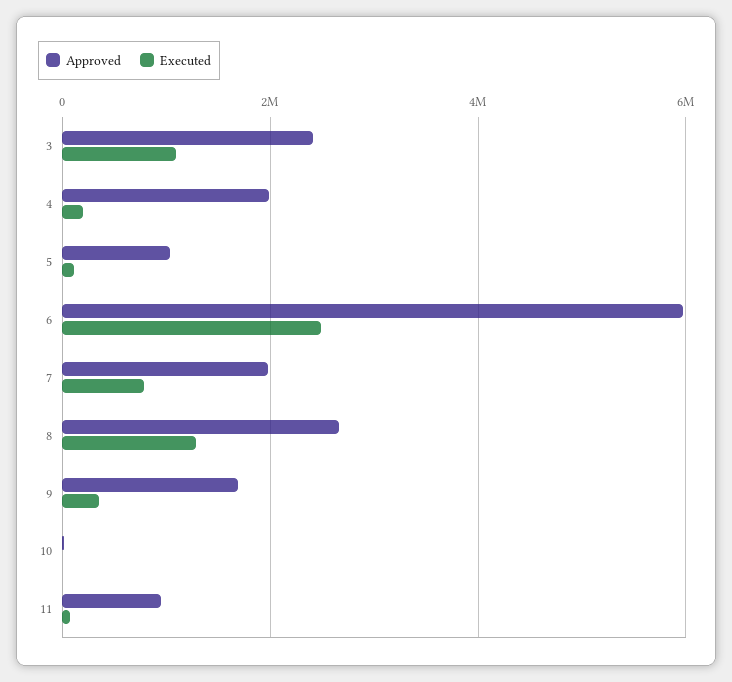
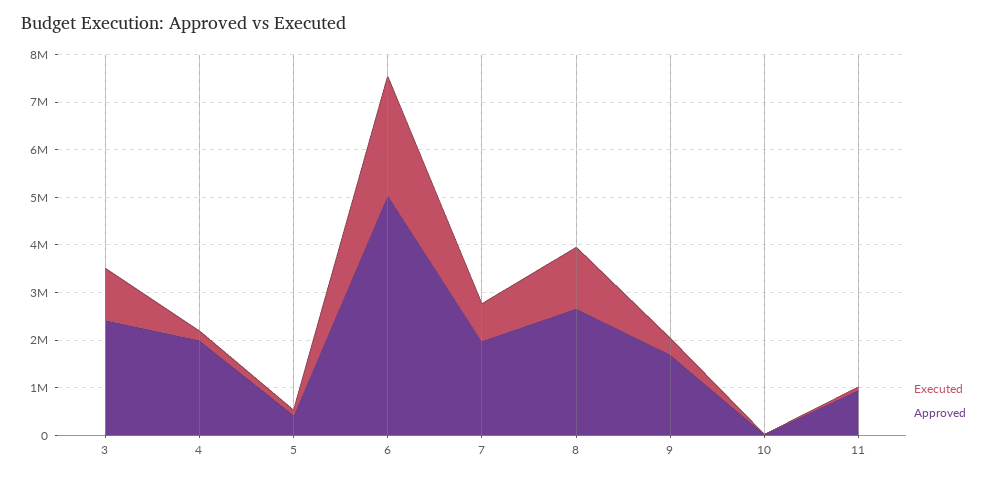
Approved, 5: 1000000 -> 400000
Approved, 6: 6000000 -> 5000000

